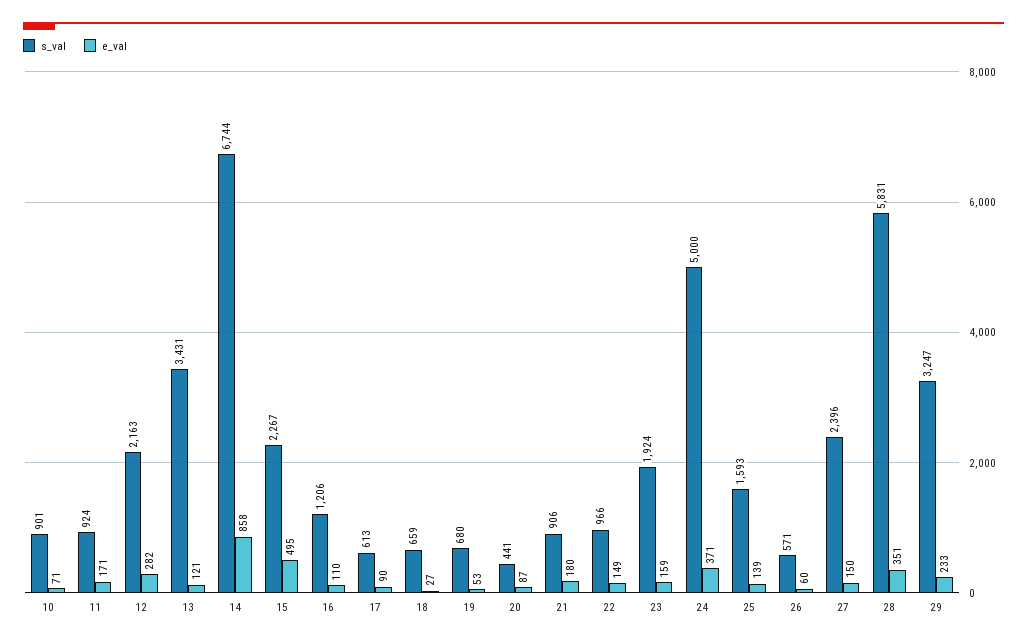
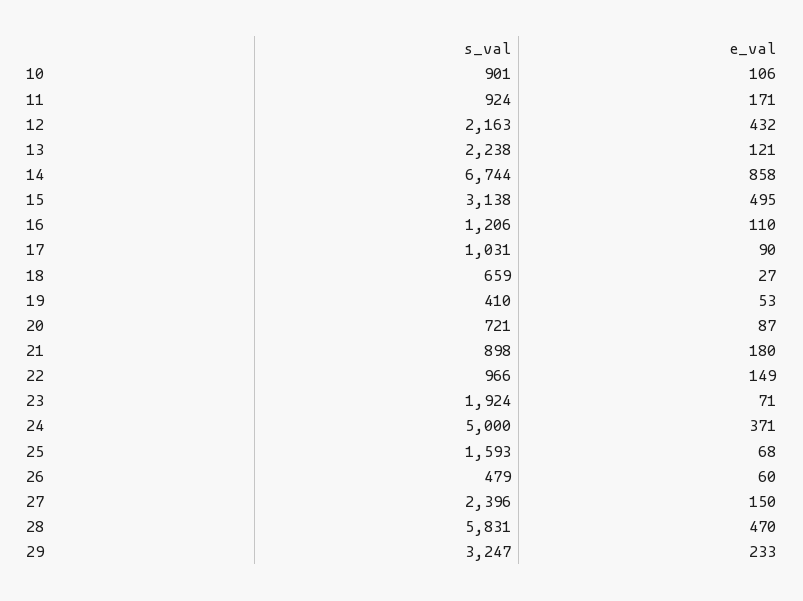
e_val, 10: 71 -> 106
e_val, 12: 282 -> 432
s_val, 13: 3431 -> 2238
s_val, 15: 2267 -> 3138
s_val, 17: 613 -> 1031
s_val, 19: 680 -> 410
s_val, 20: 441 -> 721
s_val, 21: 906 -> 898
e_val, 23: 159 -> 71
e_val, 25: 139 -> 68
s_val, 26: 571 -> 479
e_val, 28: 351 -> 470

